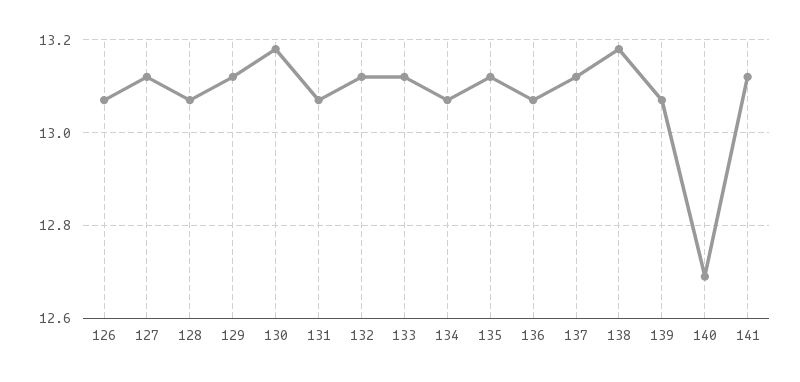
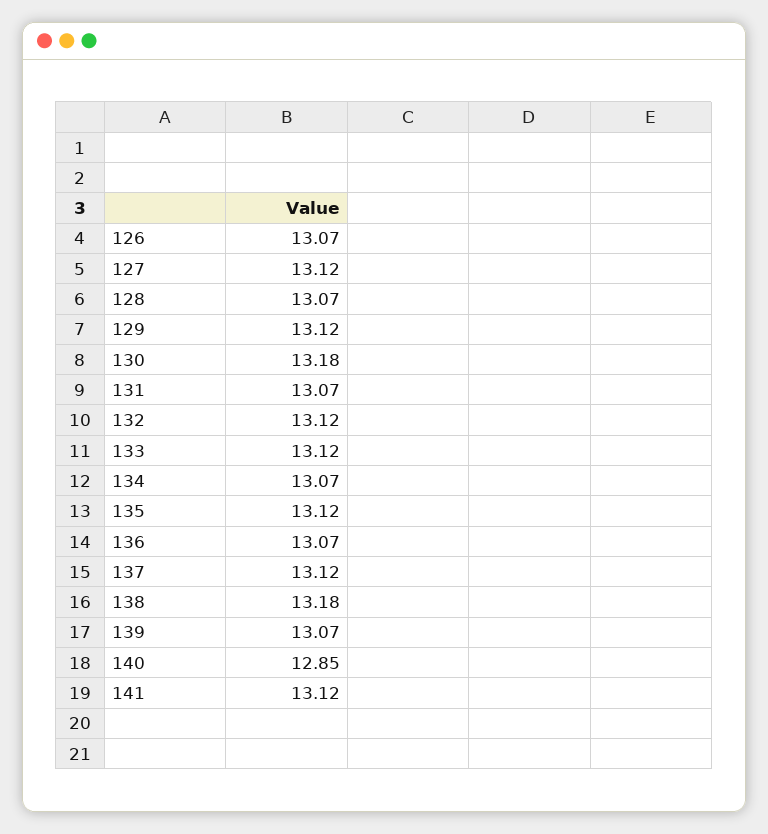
140: 12.7 -> 12.85

